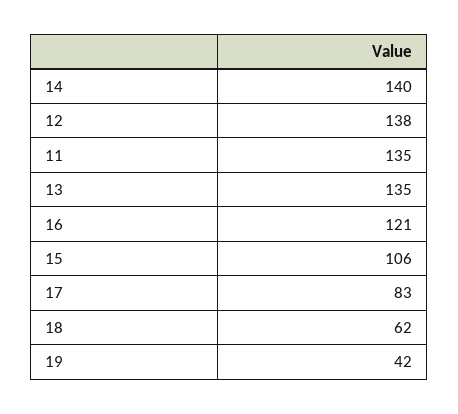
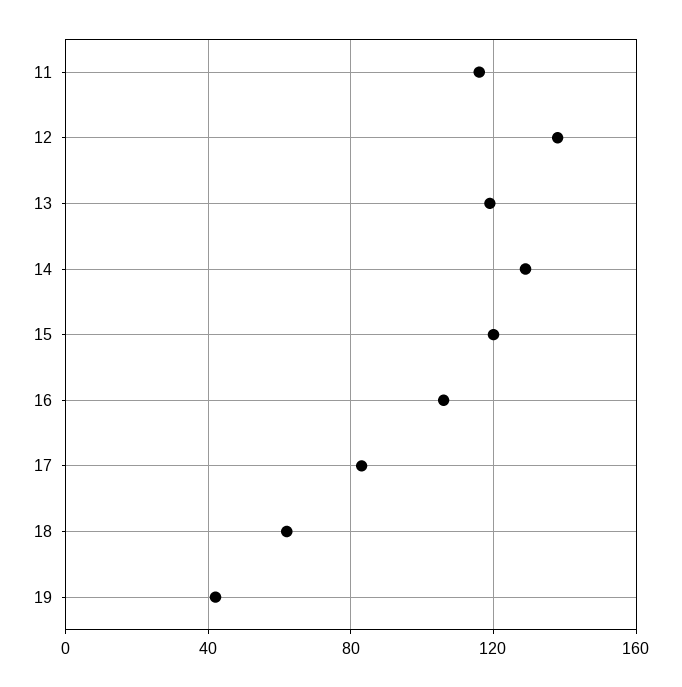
14: 140 -> 130
11: 135 -> 115
13: 135 -> 120
16: 121 -> 105
15: 106 -> 120

